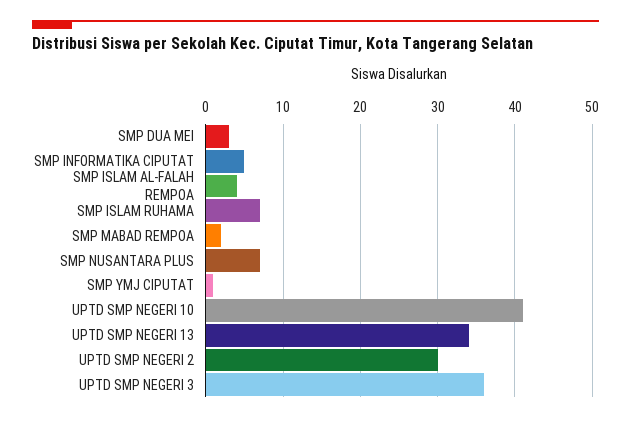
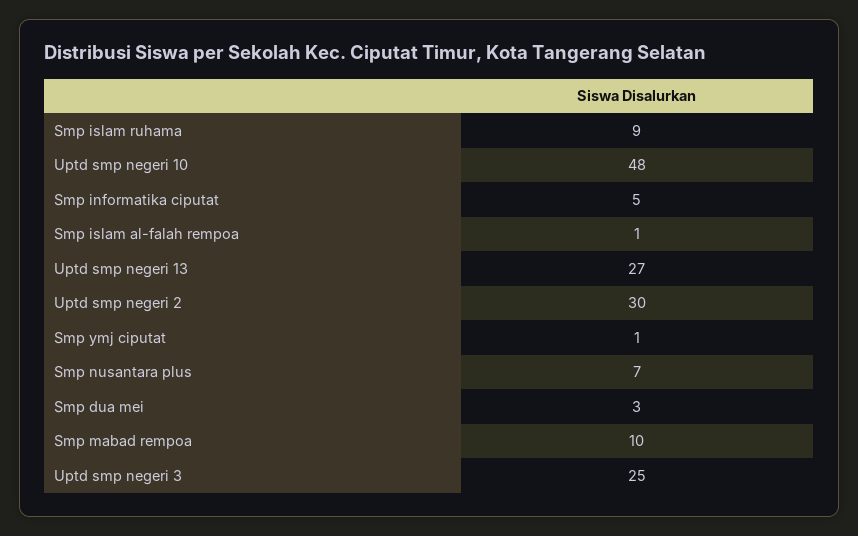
SMP ISLAM AL-FALAH REMPOA: 4 -> 1
SMP ISLAM RUHAMA: 7 -> 9
SMP MABAD REMPOA: 2 -> 10
UPTD SMP NEGERI 10: 41 -> 48
UPTD SMP NEGERI 13: 34 -> 27
UPTD SMP NEGERI 3: 36 -> 25

